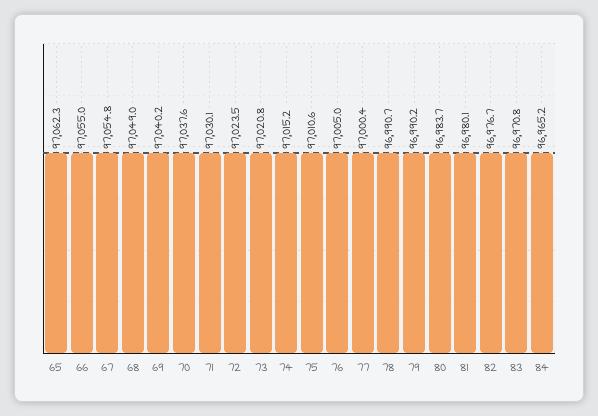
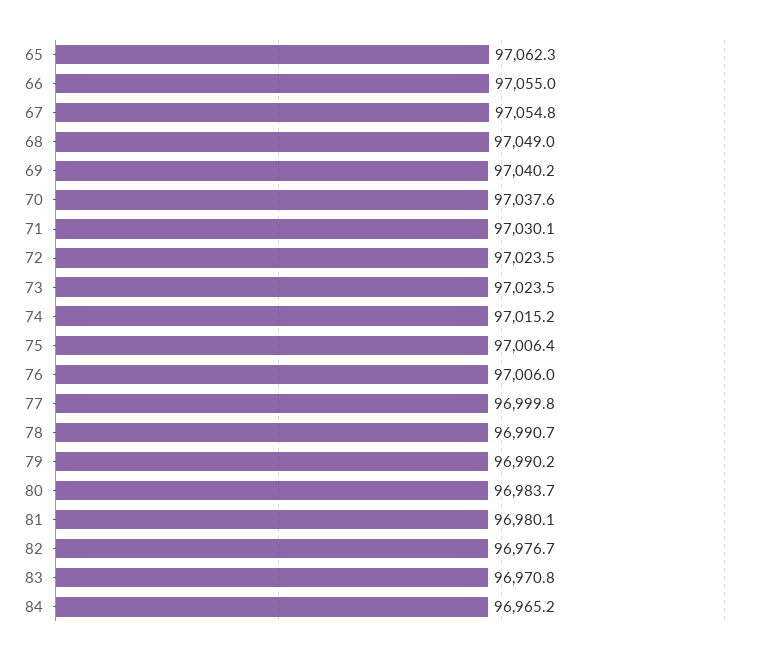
73: 97020.8 -> 97023.5
75: 97010.6 -> 97006.4
76: 97005 -> 97006
77: 97000.4 -> 96999.8

